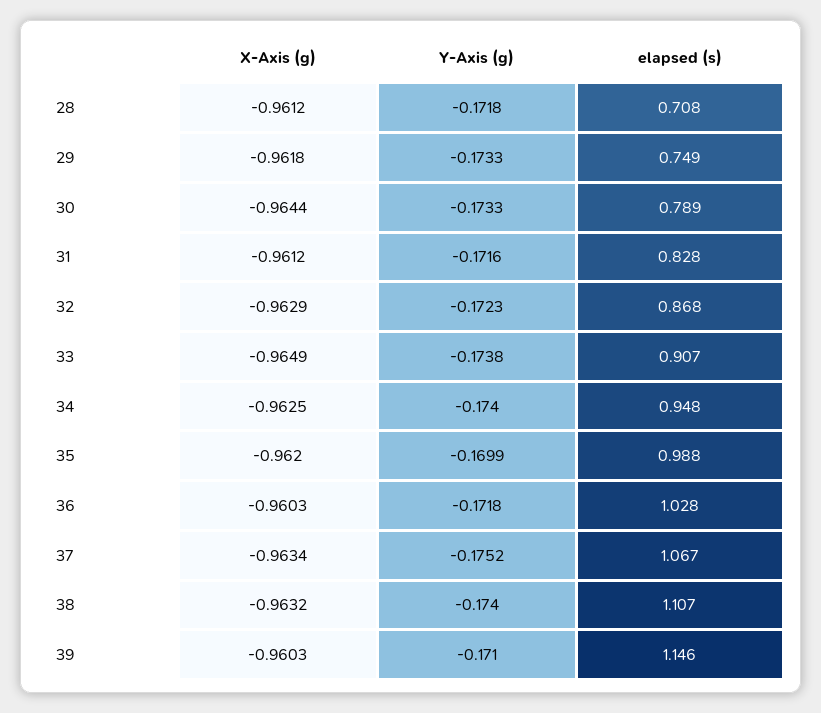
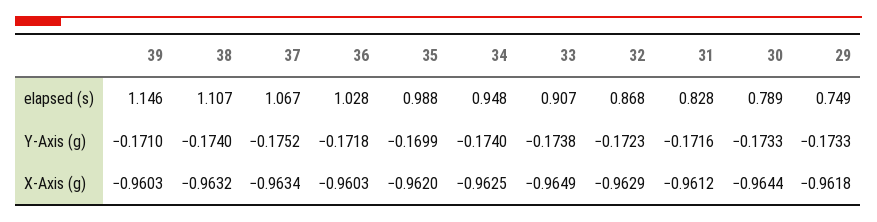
X-Axis (g), 28: -0.9612 -> none
Y-Axis (g), 28: -0.1718 -> none
elapsed (s), 28: 0.708 -> none

